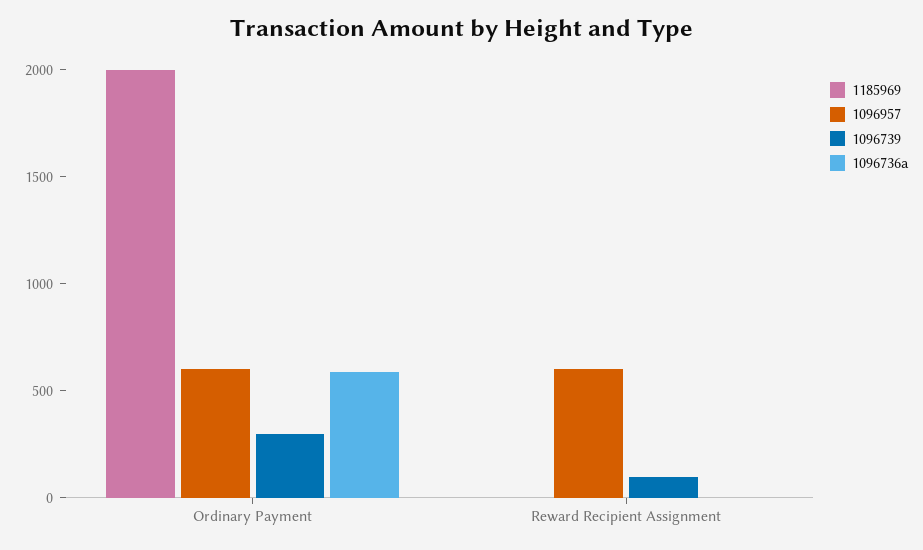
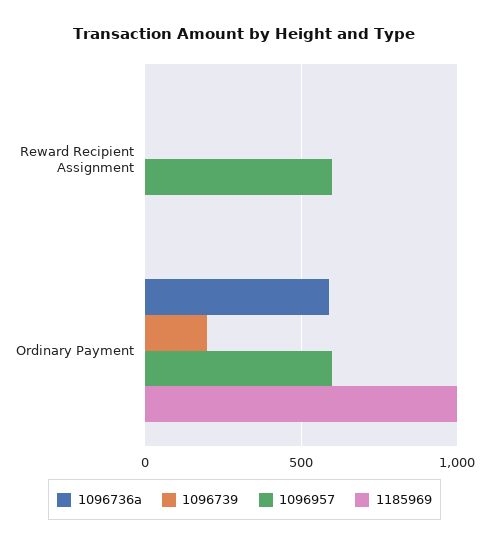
1185969, Ordinary Payment: 2000 -> 1000
1096739, Ordinary Payment: 300 -> 200
1096739, Reward Recipient Assignment: 100 -> 0

